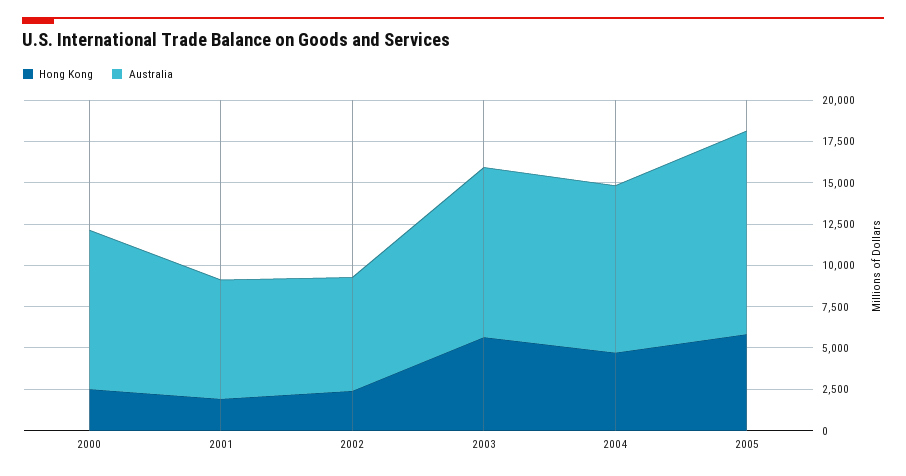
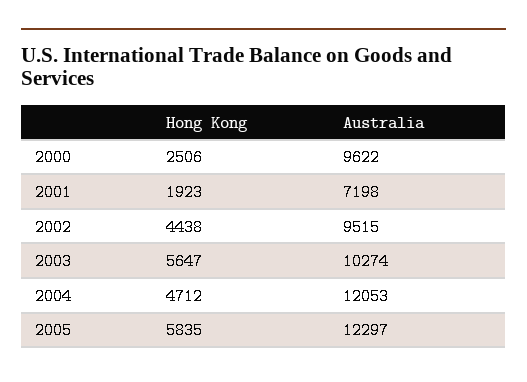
Hong Kong, 2002: 2500 -> 4438
Australia, 2002: 7000 -> 9515
Australia, 2004: 10000 -> 12053

